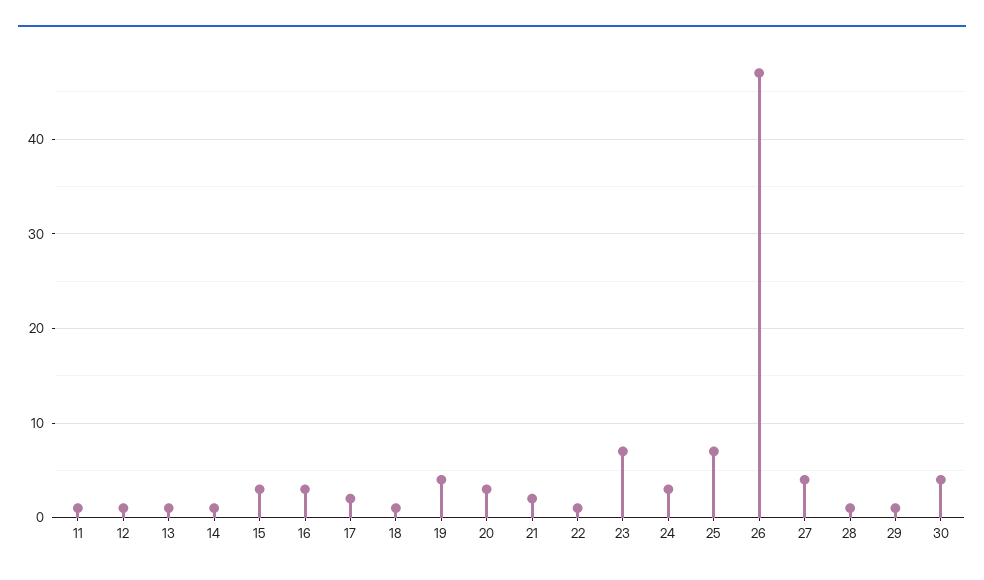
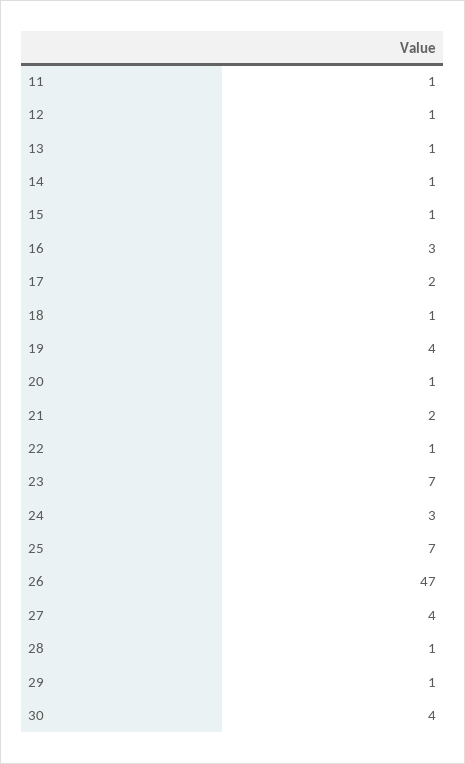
15: 3 -> 1
20: 3 -> 1

